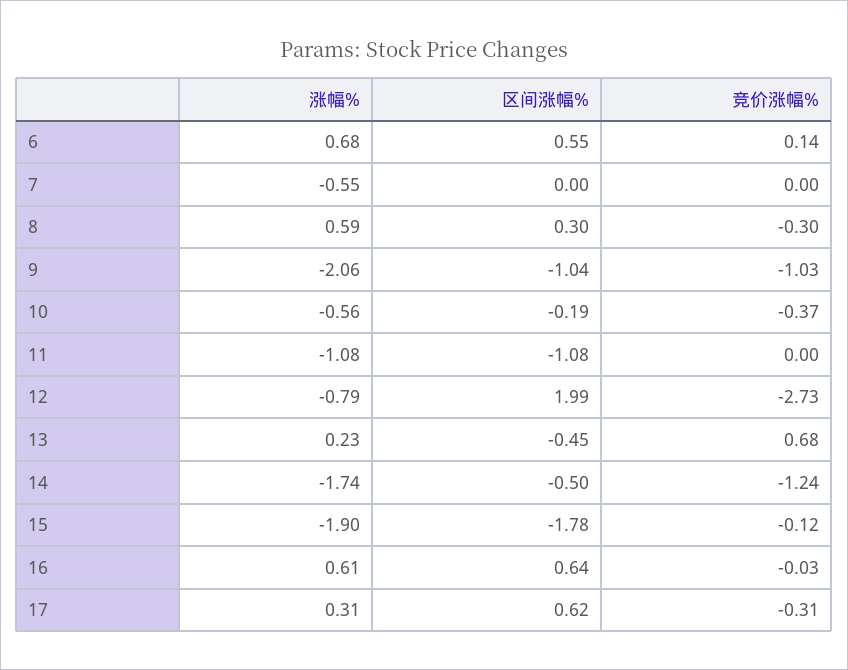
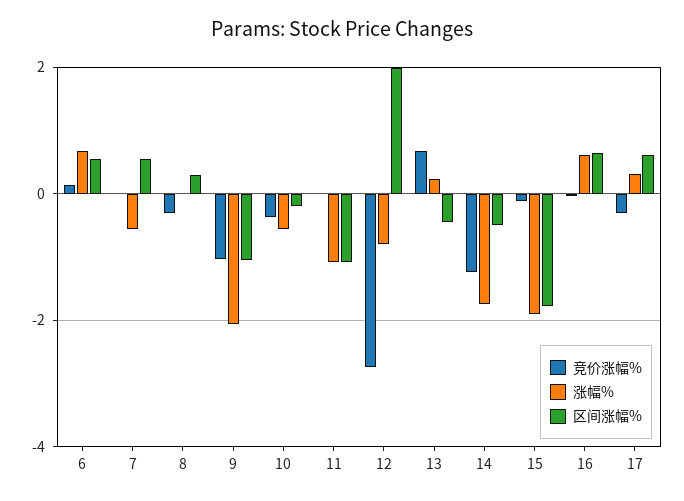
区间涨幅%, 7: 0 -> 0.6
涨幅%, 8: 0.59 -> 0

